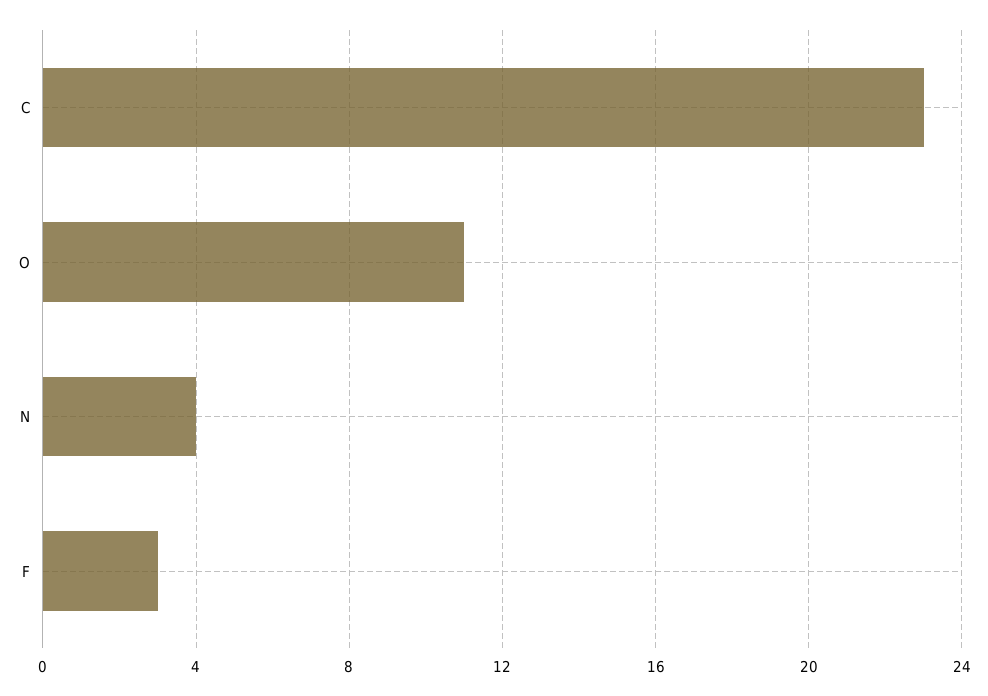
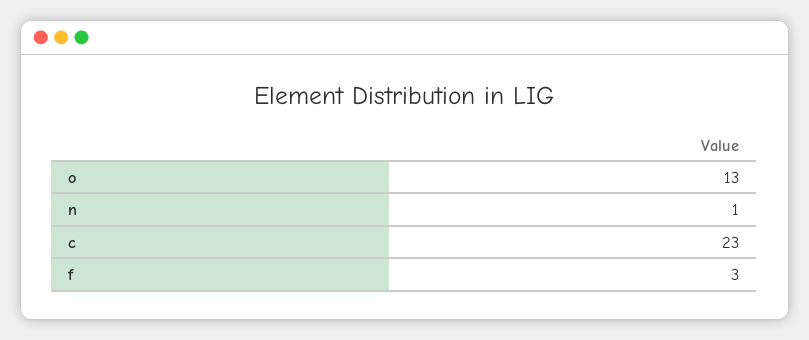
O: 11 -> 13
N: 4 -> 1

